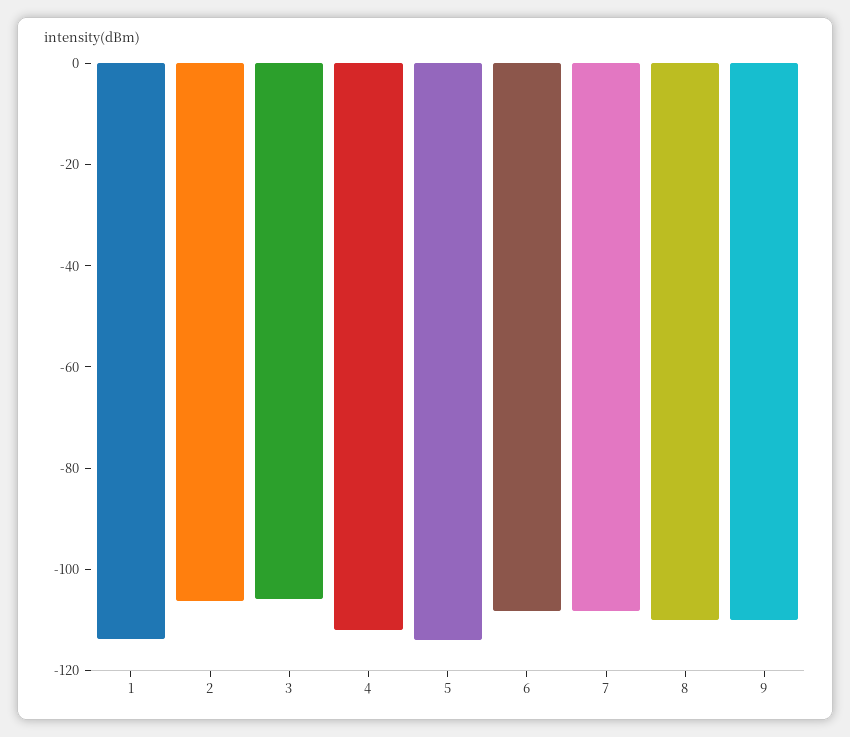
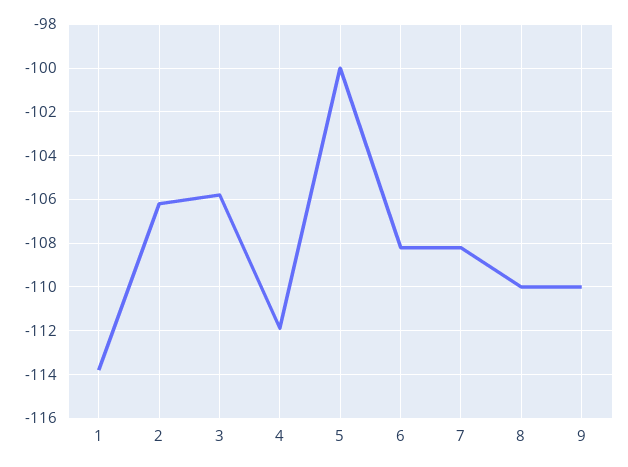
5: -115 -> -100

